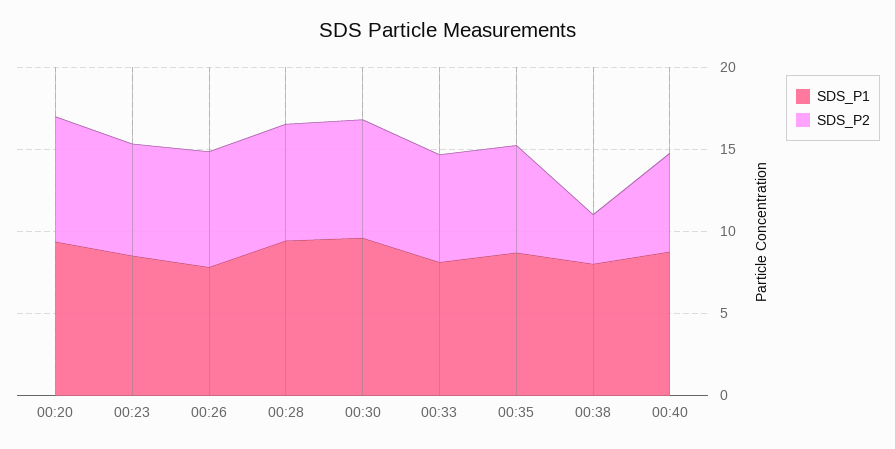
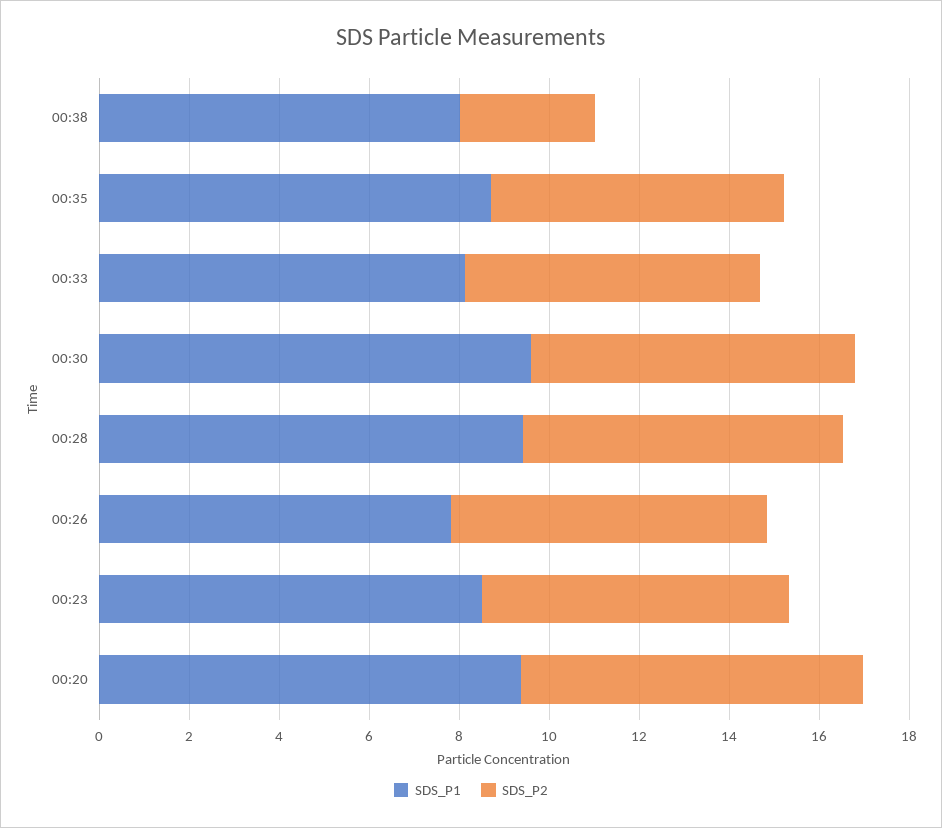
SDS_P1, 00:40: 9 -> none
SDS_P2, 00:40: 6 -> none

